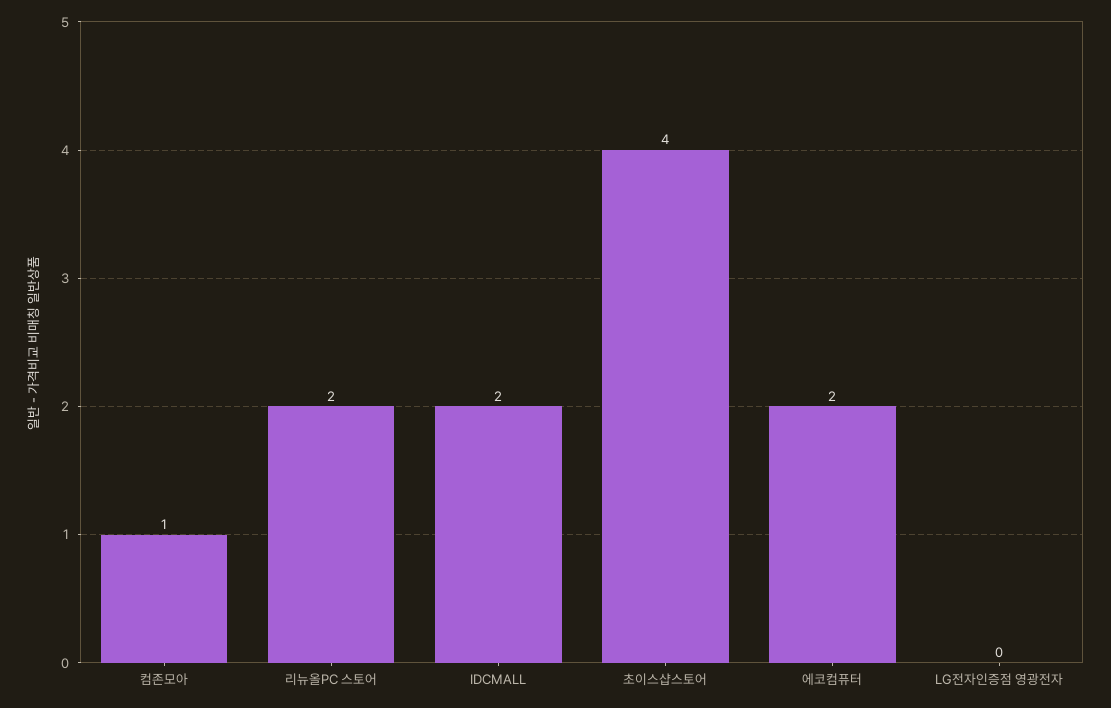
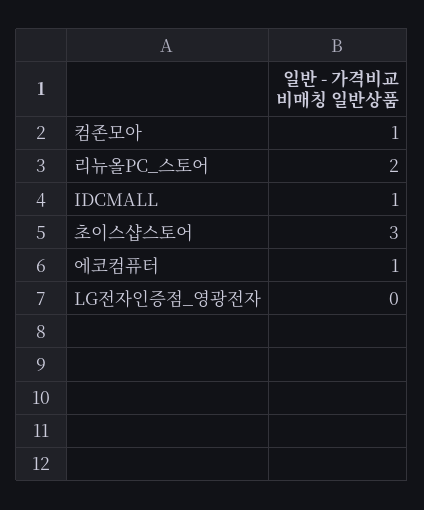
IDCMALL: 2 -> 1
초이스샵스토어: 4 -> 3
에코컴퓨터: 2 -> 1

